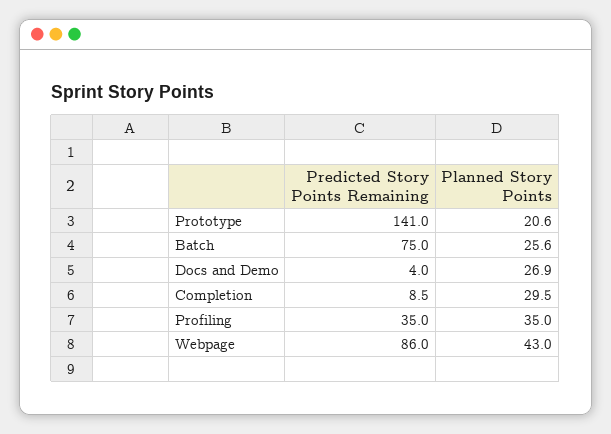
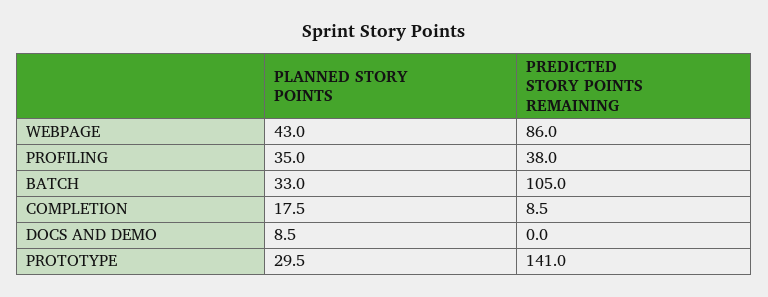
Planned Story Points, Prototype: 20.6 -> 29.5
Predicted Story Points Remaining, Batch: 75 -> 105
Planned Story Points, Batch: 25.6 -> 33
Predicted Story Points Remaining, Docs and Demo: 4 -> 0
Planned Story Points, Docs and Demo: 26.9 -> 8.5
Planned Story Points, Completion: 29.5 -> 17.5
Predicted Story Points Remaining, Profiling: 35 -> 38

